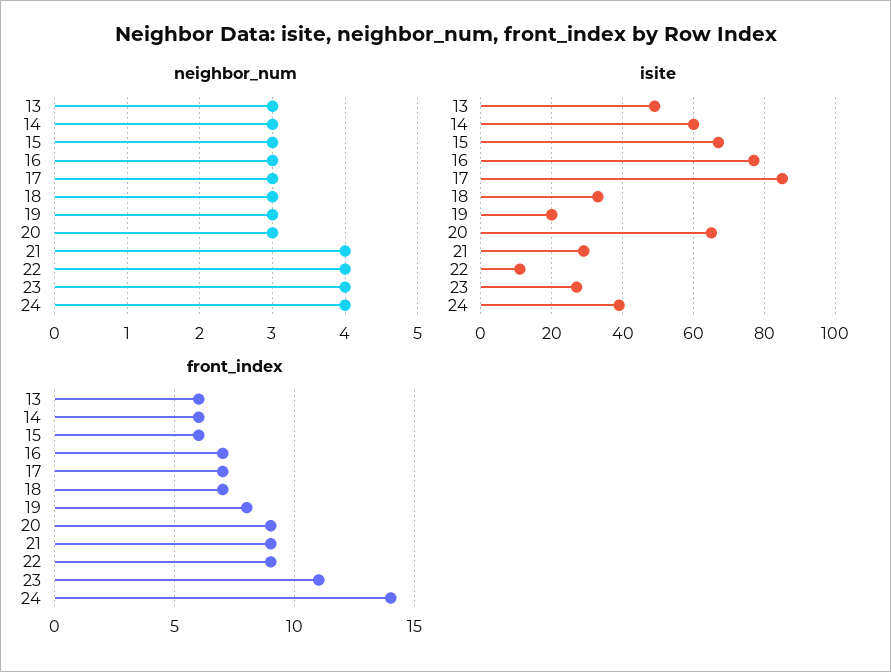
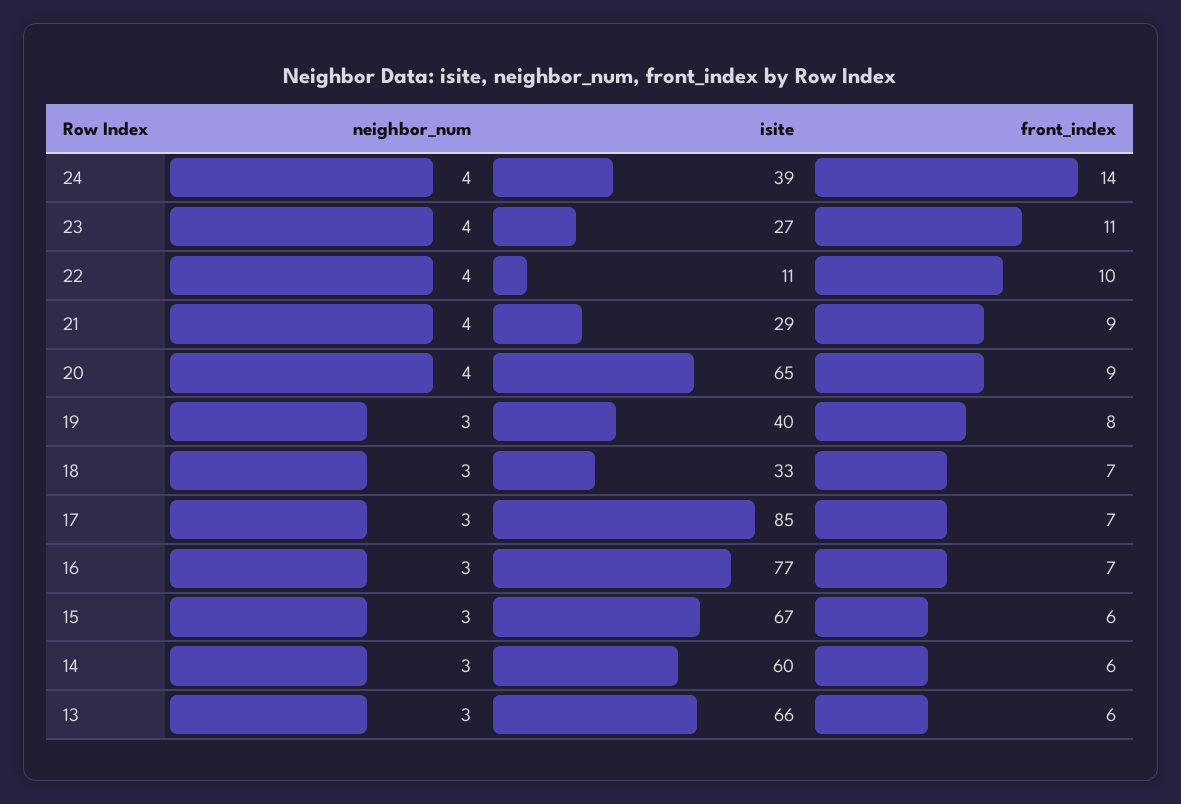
neighbor_num, 20: 3 -> 4
isite, 13: 50 -> 66
isite, 19: 20 -> 40
front_index, 22: 9 -> 10

